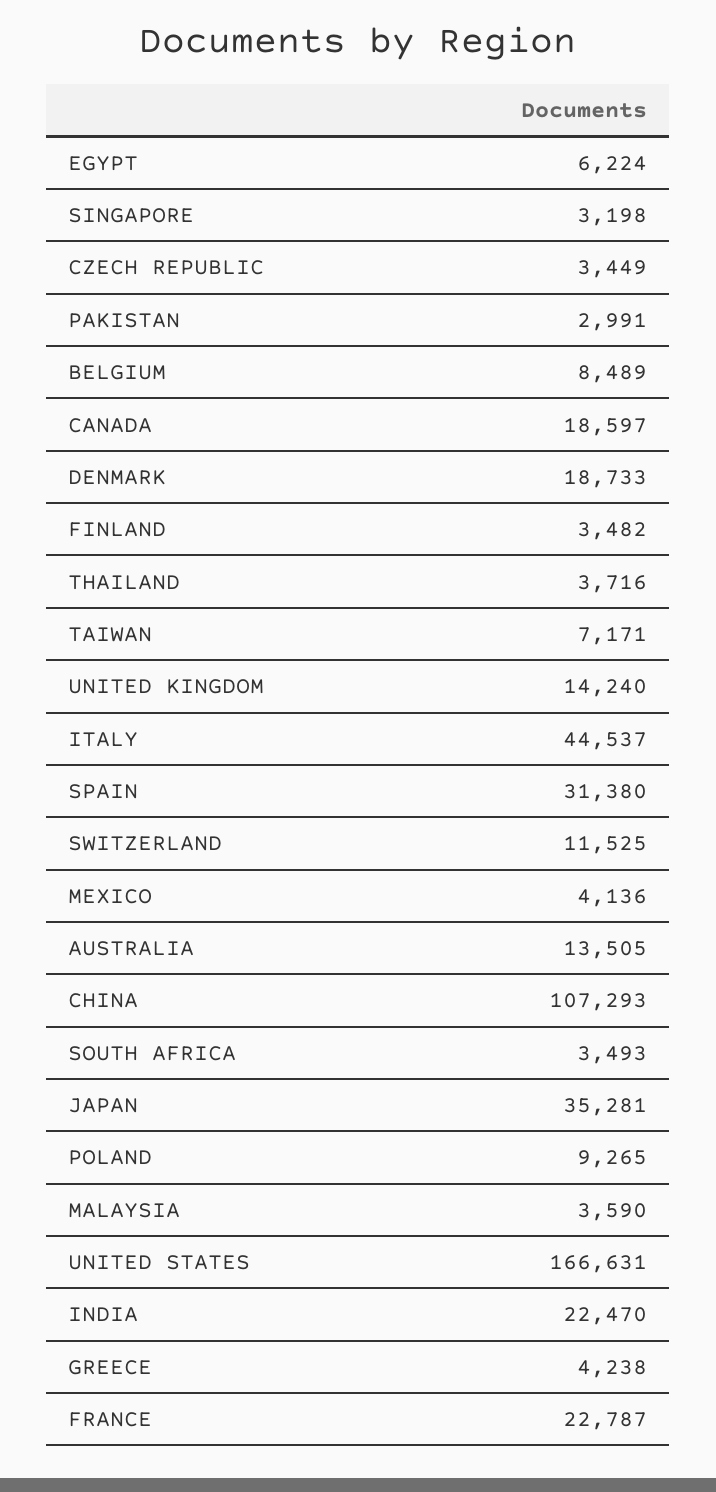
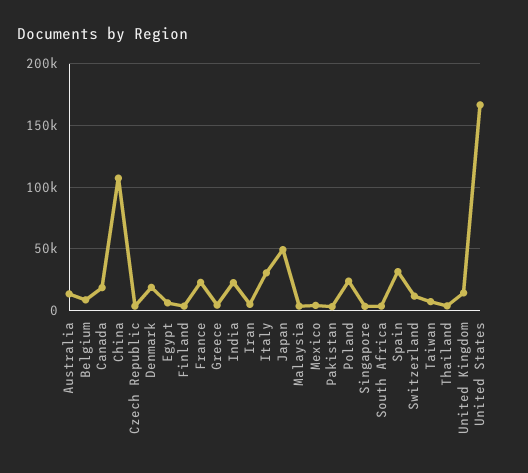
ITALY: 44537 -> 30000
JAPAN: 35281 -> 50000
POLAND: 9265 -> 25000
Iran: none -> 5000

